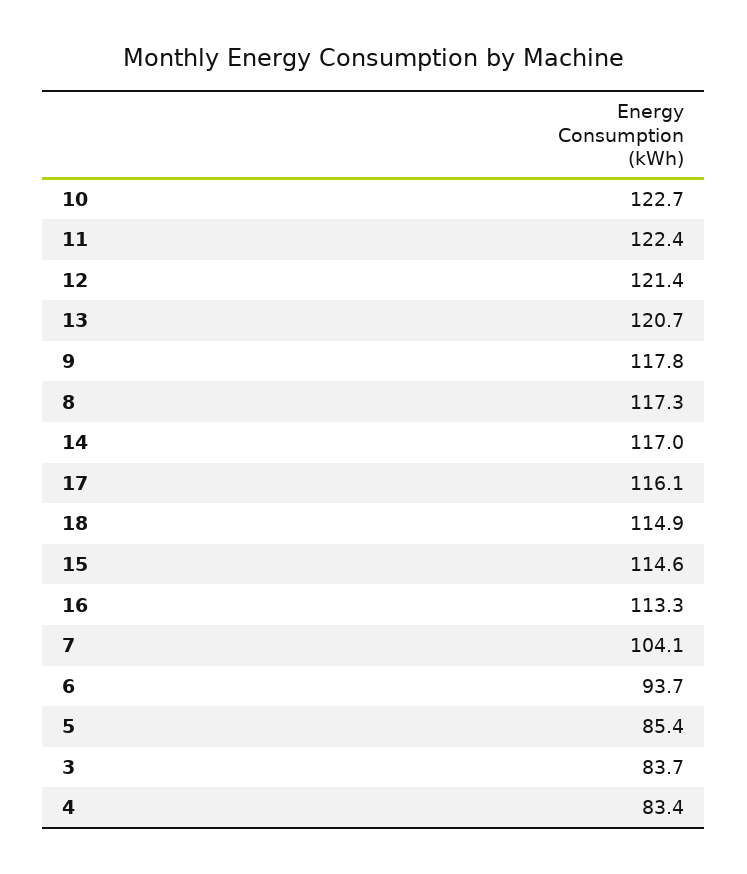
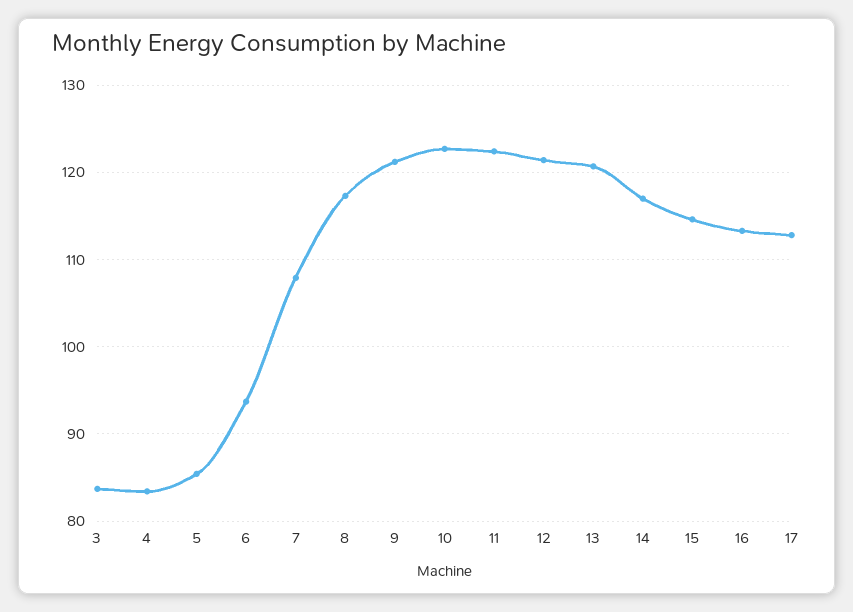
9: 117.8 -> 121
17: 116.1 -> 113
18: 114.9 -> none
7: 104.1 -> 108

